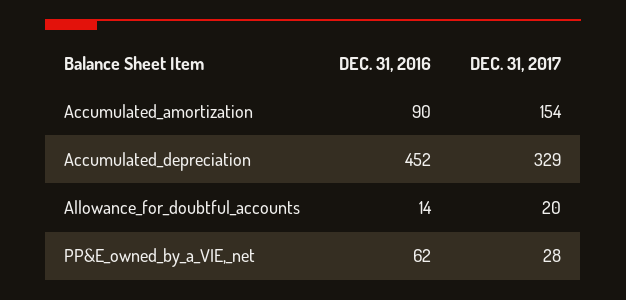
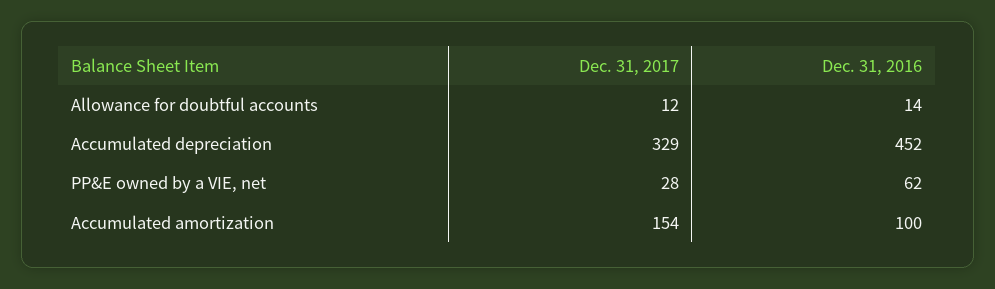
DEC. 31, 2016, Accumulated_amortization: 90 -> 100
DEC. 31, 2017, Allowance_for_doubtful_accounts: 20 -> 12

